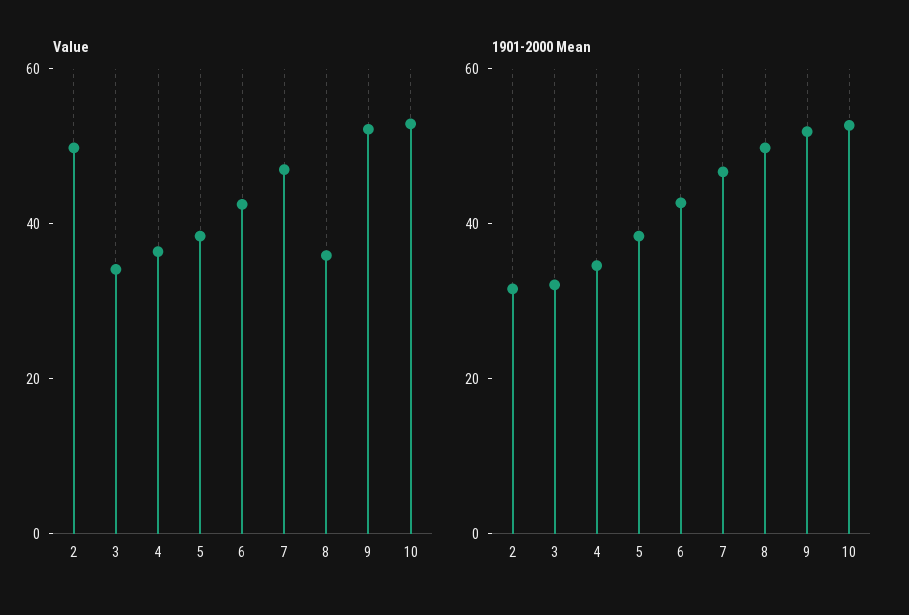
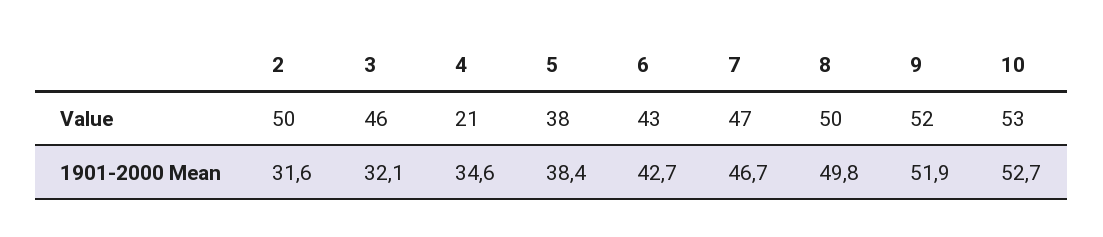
Value, 3: 35 -> 46
Value, 4: 35 -> 21
Value, 8: 35 -> 50

